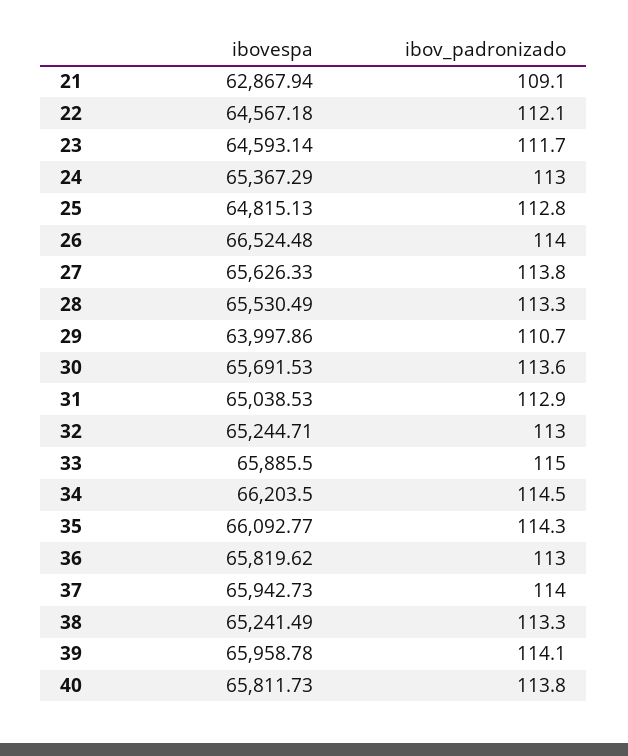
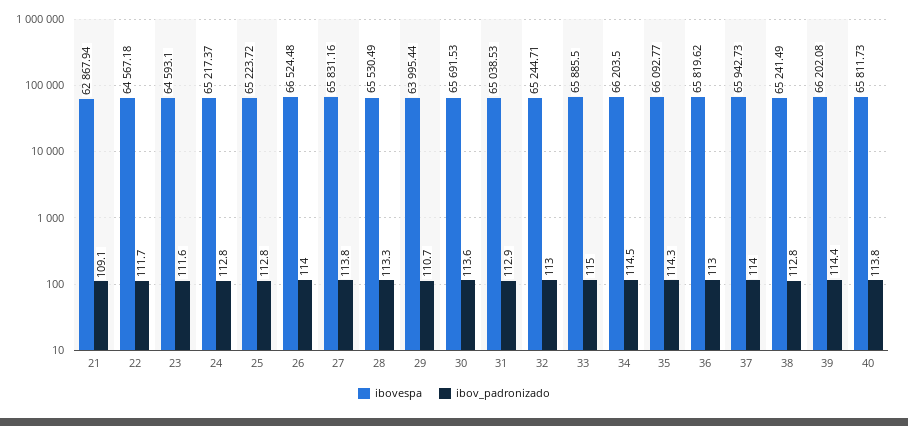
ibov_padronizado, 22: 112.1 -> 111.7
ibovespa, 23: 64593.14 -> 64593.1
ibov_padronizado, 23: 111.7 -> 111.6
ibovespa, 24: 65367.29 -> 65217.37
ibov_padronizado, 24: 113 -> 112.8
ibovespa, 25: 64815.13 -> 65223.72
ibovespa, 27: 65626.33 -> 65831.16
ibovespa, 29: 63997.86 -> 63995.44
ibov_padronizado, 38: 113.3 -> 112.8
ibovespa, 39: 65958.78 -> 66202.08
ibov_padronizado, 39: 114.1 -> 114.4

